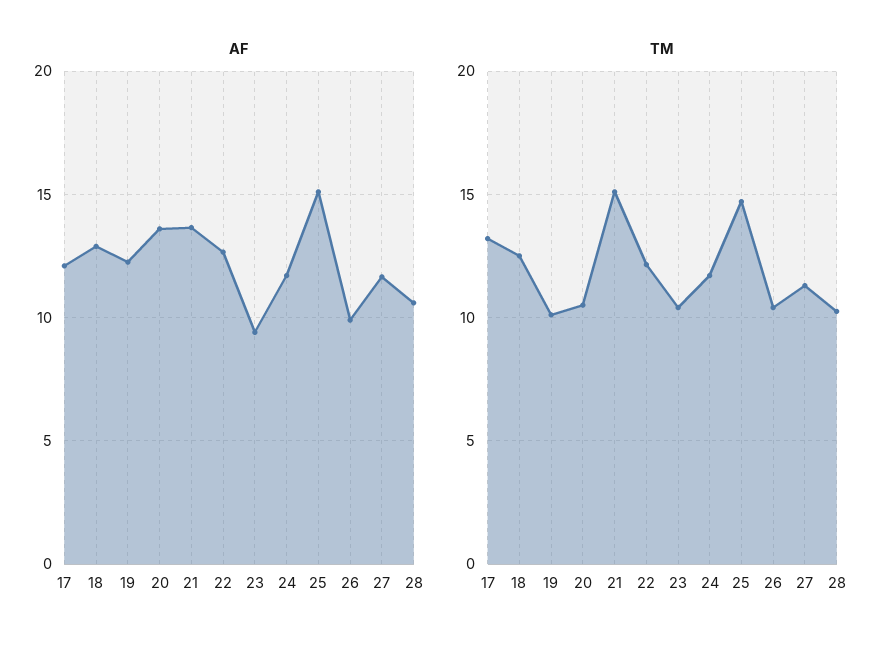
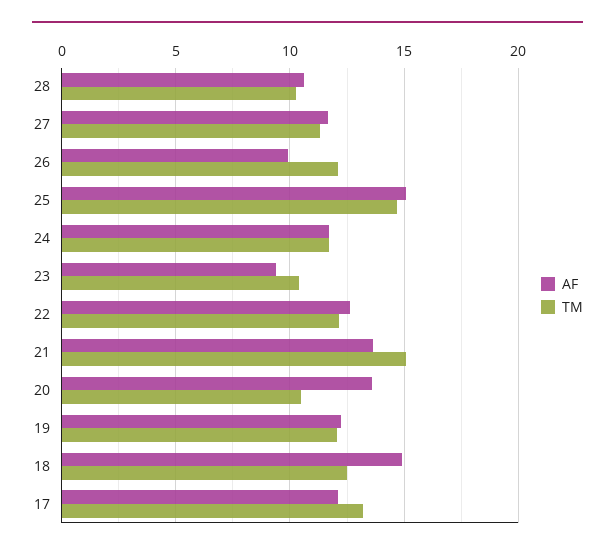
AF, 18: 13 -> 15
TM, 19: 10 -> 12
TM, 26: 10.5 -> 12

